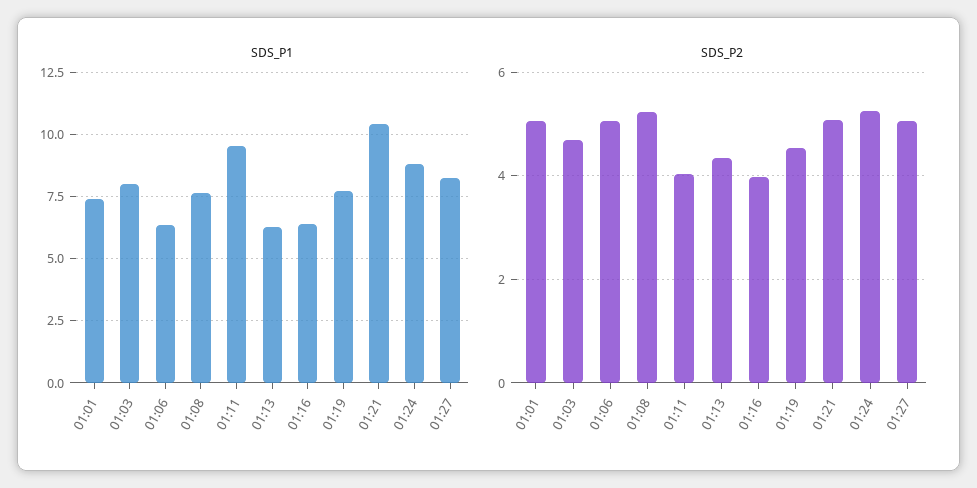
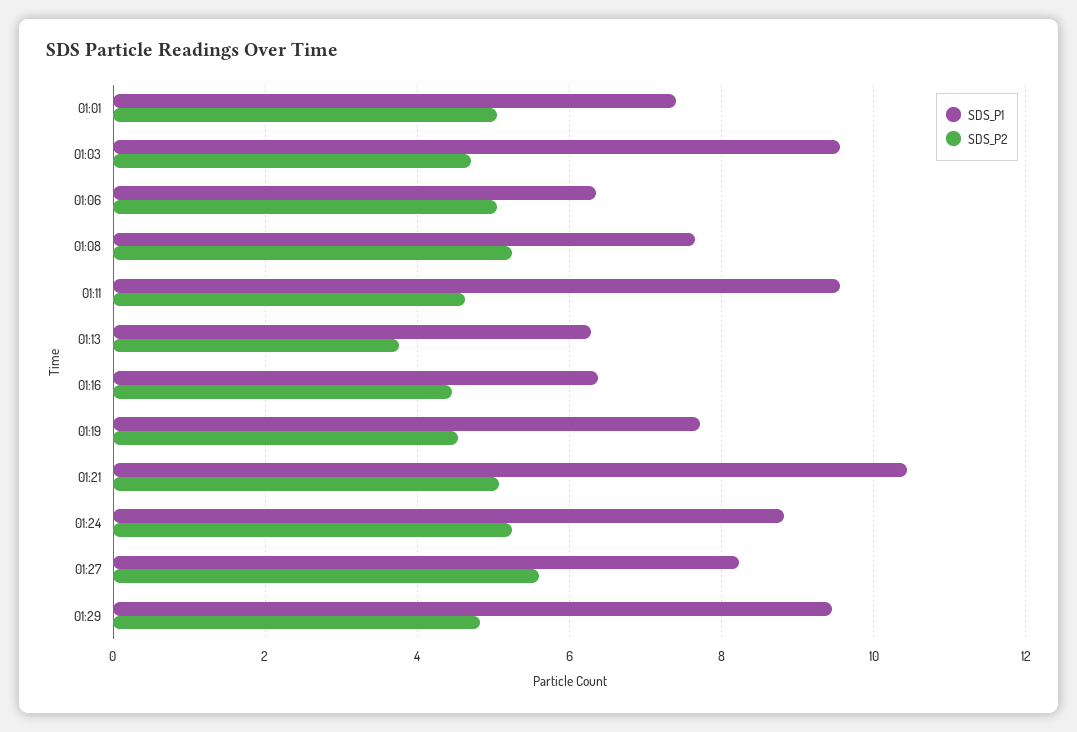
SDS_P1, 01:03: 8 -> 9.6
SDS_P2, 01:11: 4 -> 4.6
SDS_P2, 01:13: 4.4 -> 3.8
SDS_P2, 01:16: 4 -> 4.4
SDS_P2, 01:27: 5 -> 5.6
SDS_P1, 01:29: none -> 9.4
SDS_P2, 01:29: none -> 4.8

